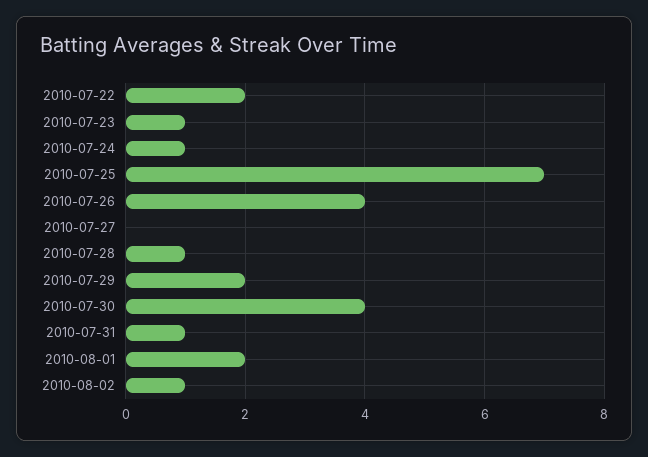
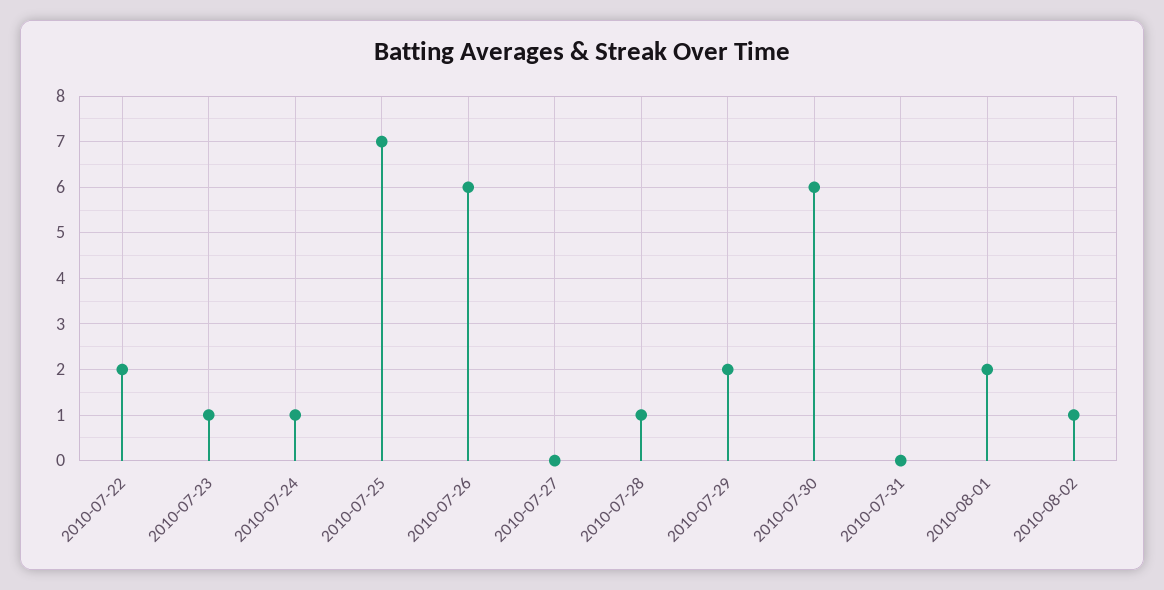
2010-07-26: 4 -> 6
2010-07-30: 4 -> 6
2010-07-31: 1 -> 0

